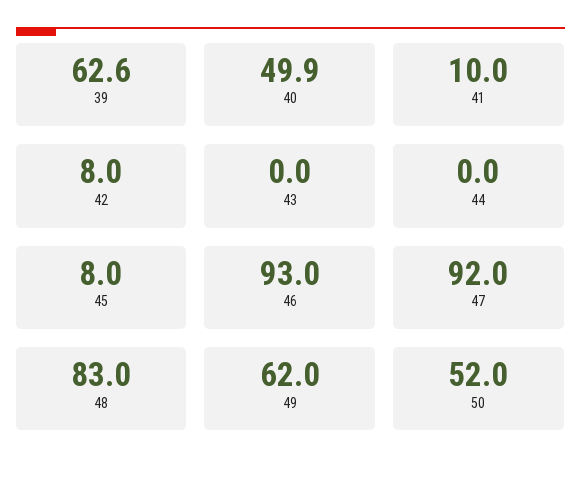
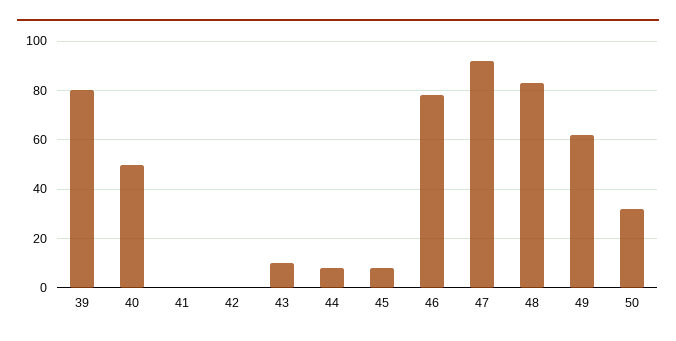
39: 62.6 -> 80
41: 10 -> 0
42: 8 -> 0
43: 0 -> 10
44: 0 -> 7.5
46: 93 -> 77.5
50: 52 -> 32.5

